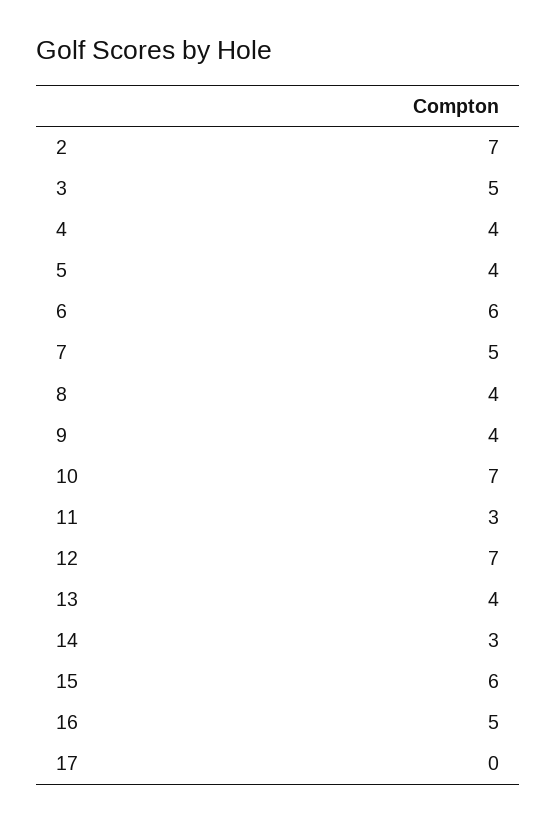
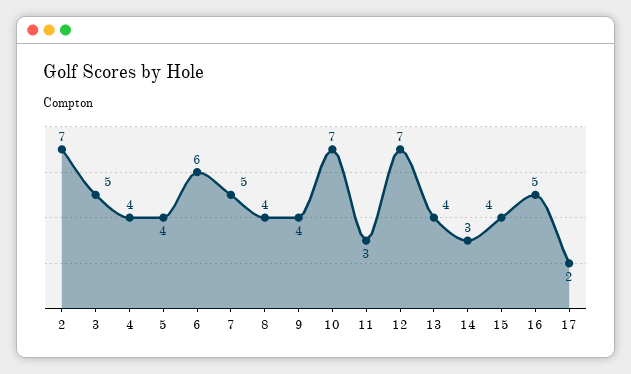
15: 6 -> 4
17: 0 -> 2

